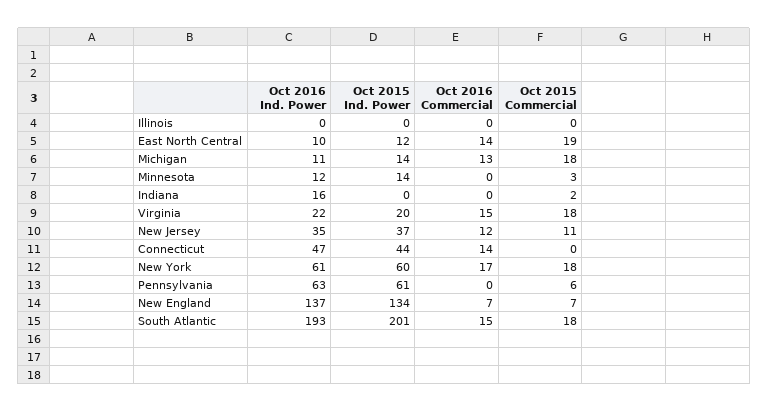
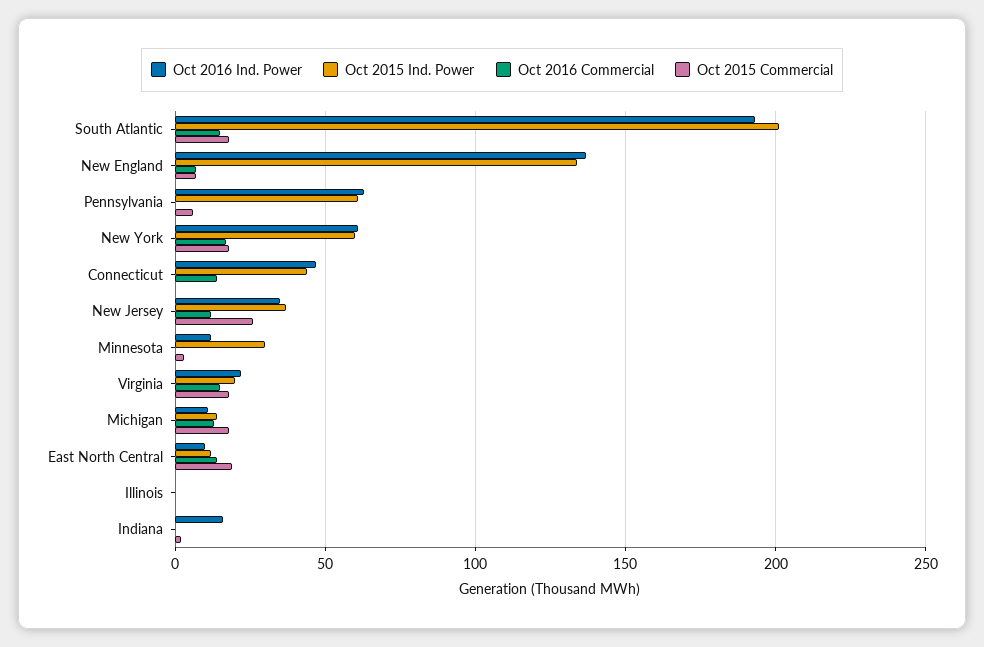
Oct 2015 Ind. Power, Minnesota: 14 -> 30
Oct 2015 Commercial, New Jersey: 11 -> 25

